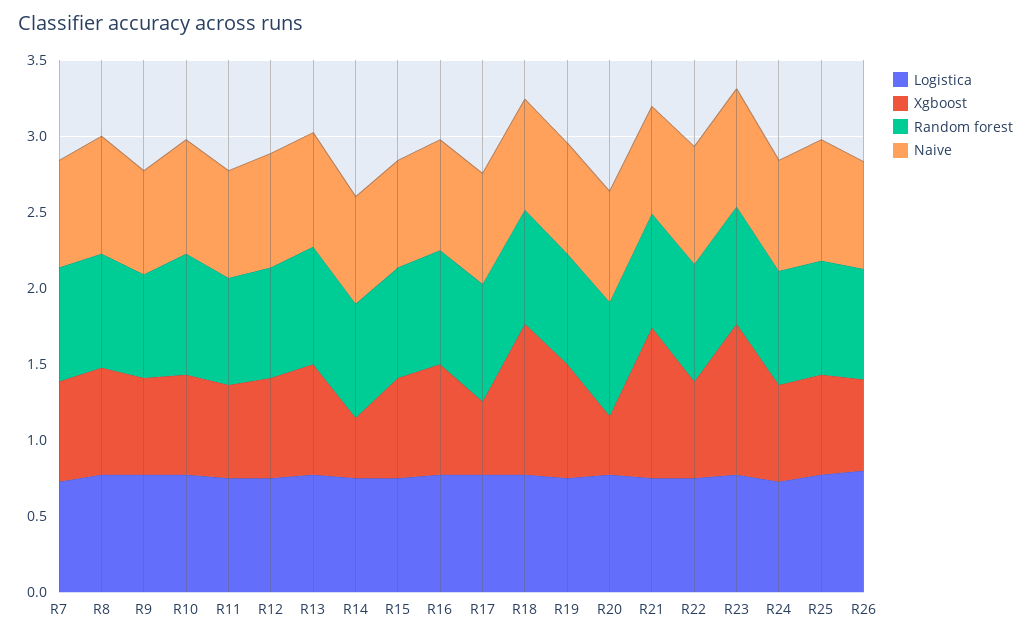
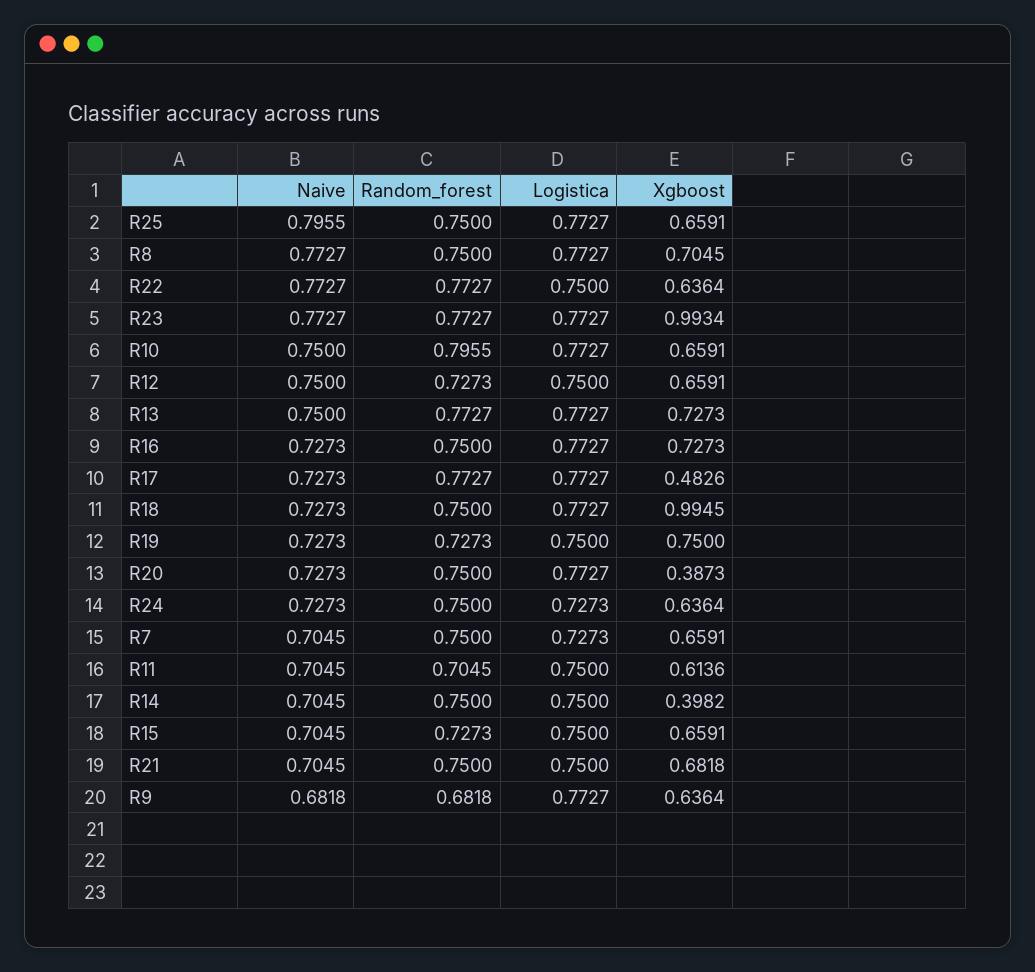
Xgboost, R21: 1 -> 0.6818
Logistica, R26: 0.8 -> none
Xgboost, R26: 0.6 -> none
Random forest, R26: 0.7 -> none
Naive, R26: 0.7 -> none

